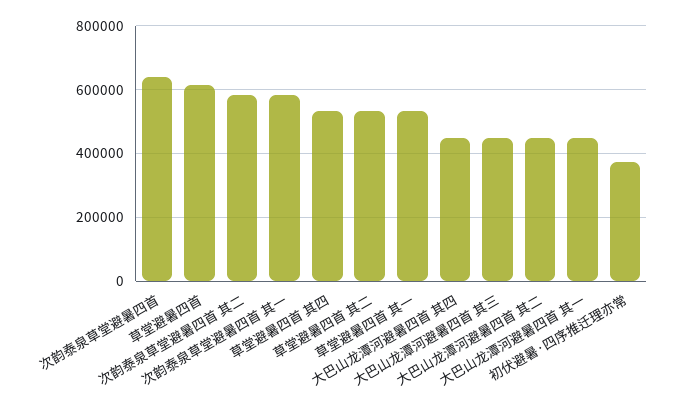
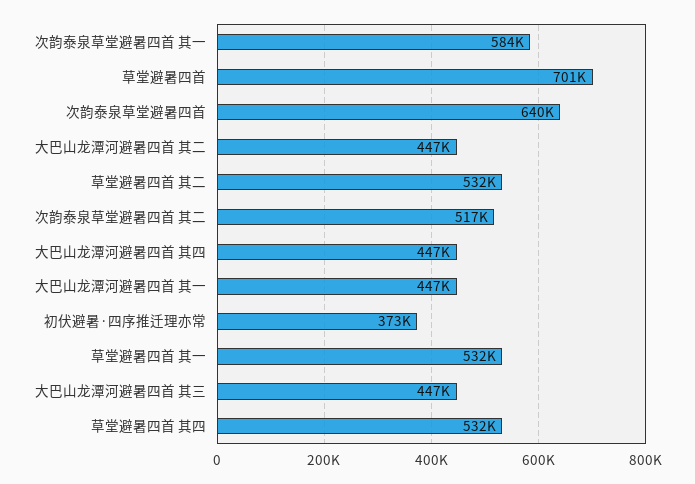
草堂避暑四首: 620000 -> 701000
次韵泰泉草堂避暑四首 其二: 580000 -> 517000

